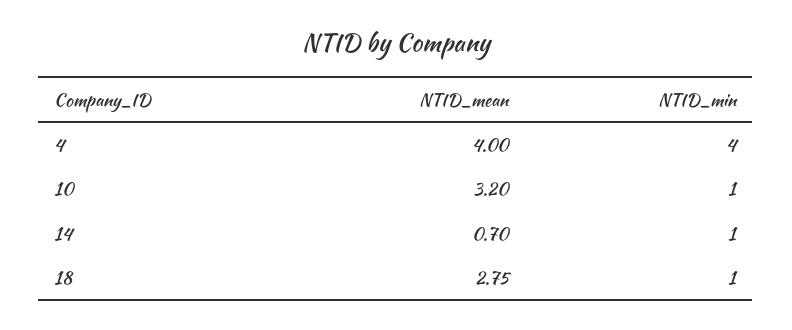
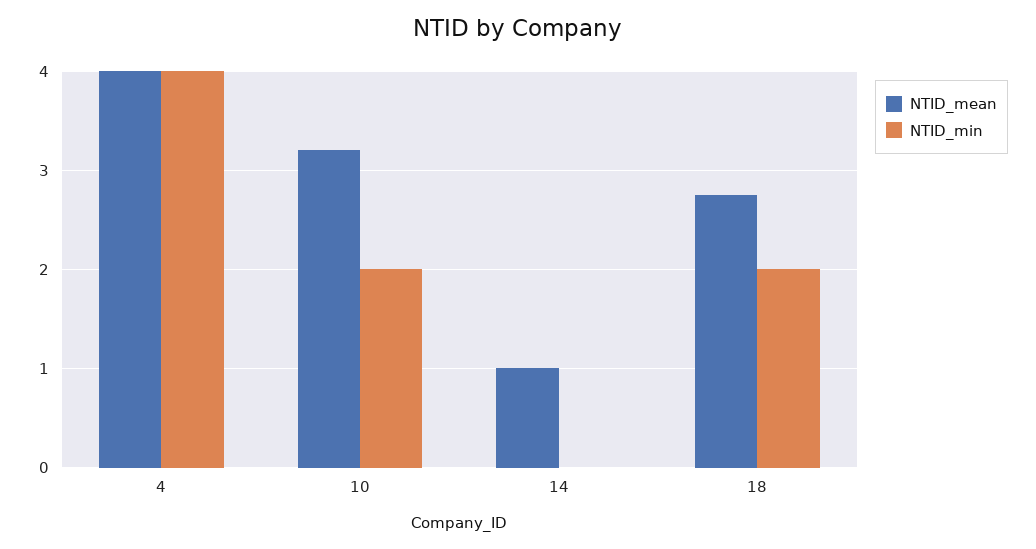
NTID_min, 10: 1 -> 2
NTID_mean, 14: 0.7 -> 1
NTID_min, 14: 1 -> 0
NTID_min, 18: 1 -> 2

